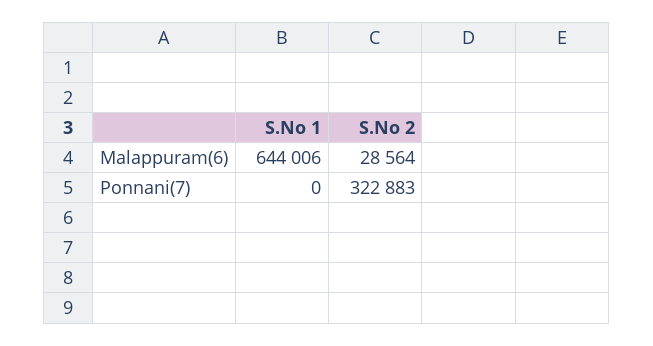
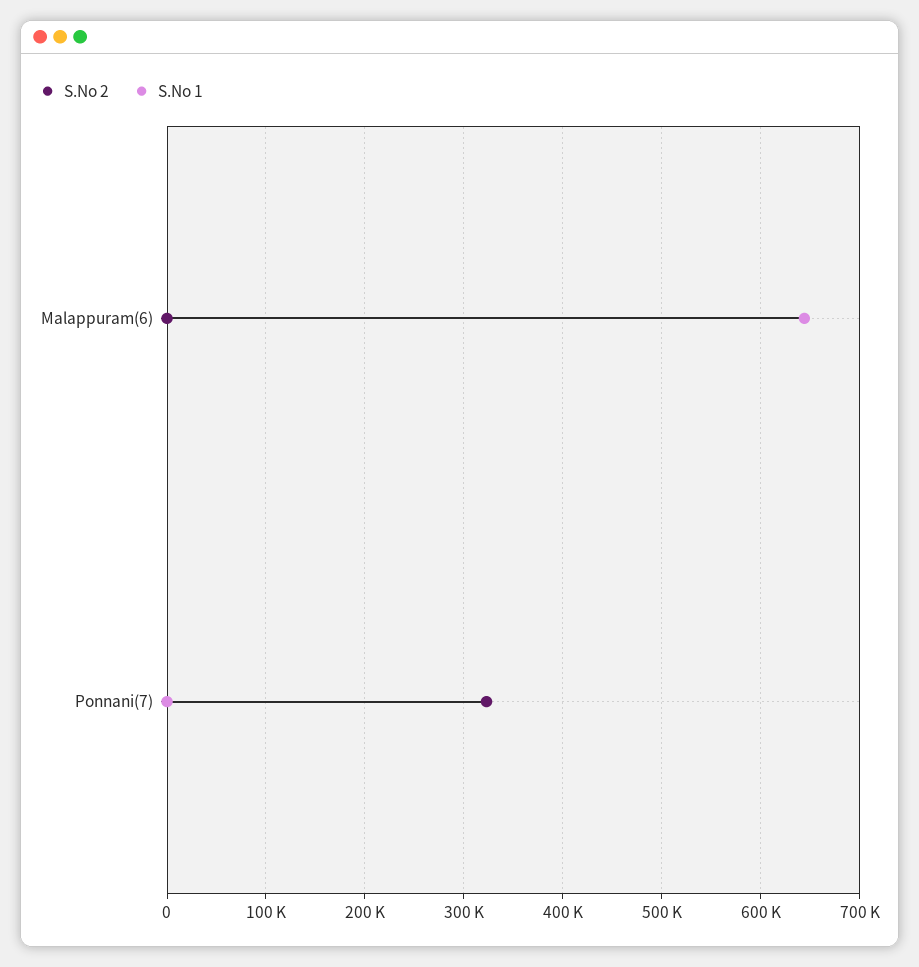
S.No 2, Malappuram(6): 28564 -> 0

